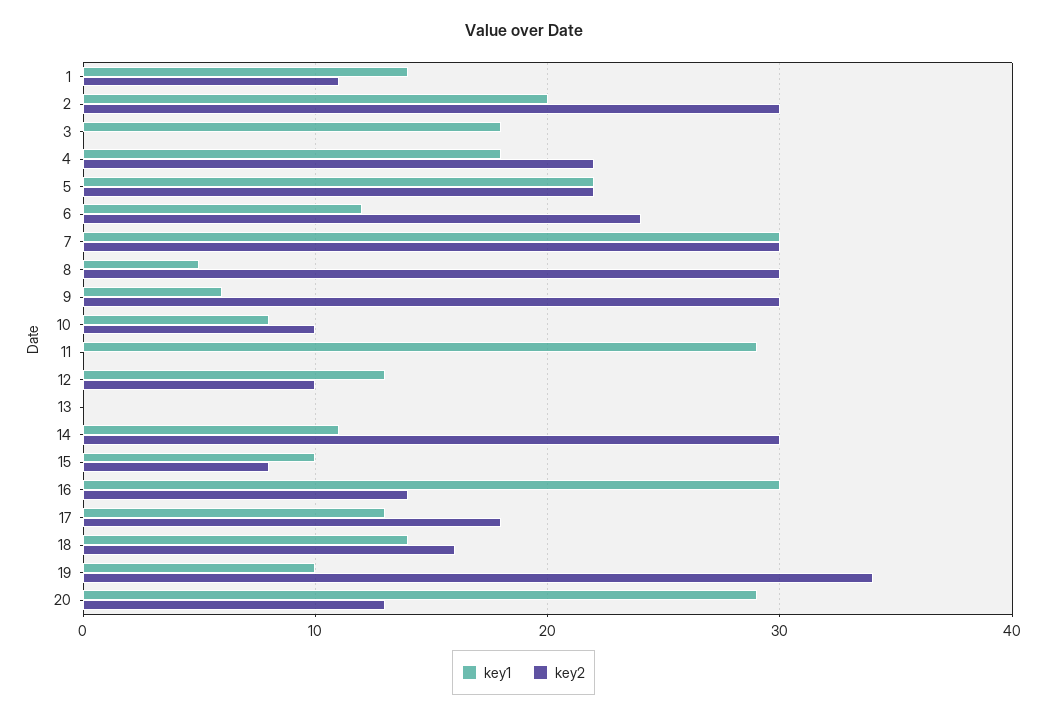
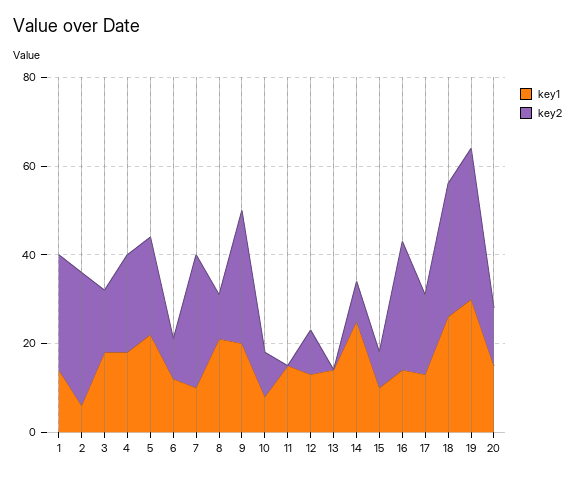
key2, 1: 11 -> 25
key1, 2: 20 -> 5
key2, 3: 0 -> 15
key2, 6: 24 -> 10
key1, 7: 30 -> 10
key1, 8: 5 -> 20
key2, 8: 30 -> 10
key1, 9: 6 -> 20
key1, 11: 29 -> 15
key1, 13: 0 -> 15
key1, 14: 11 -> 25
key2, 14: 30 -> 10
key1, 16: 30 -> 15
key2, 16: 14 -> 30
key1, 18: 14 -> 25
key2, 18: 16 -> 30
key1, 19: 10 -> 30
key1, 20: 29 -> 15

